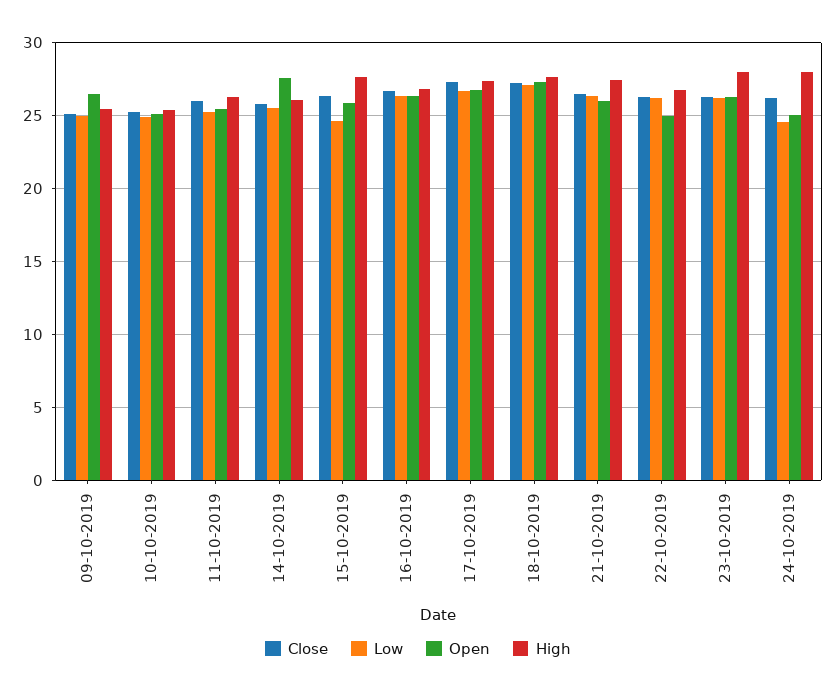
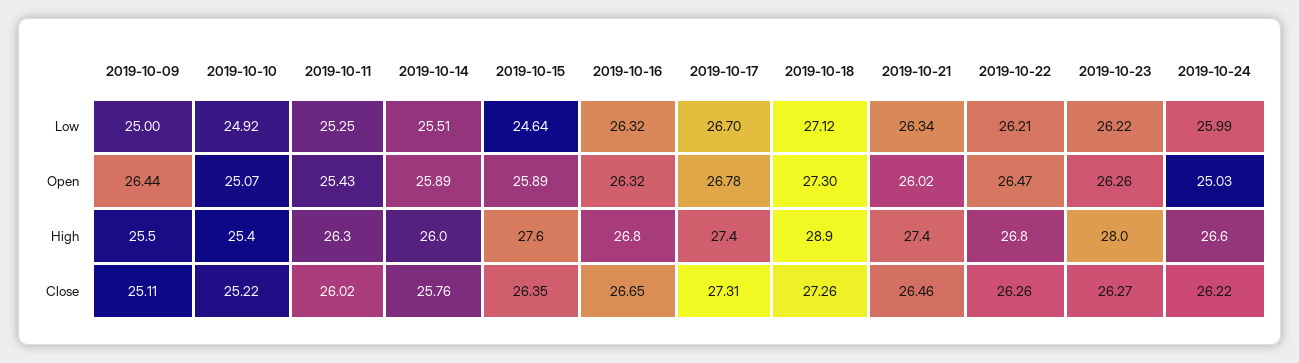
Open, 14-10-2019: 27.5 -> 25.89
High, 18-10-2019: 27.5 -> 28.9
Open, 22-10-2019: 25 -> 26.47
Low, 24-10-2019: 24.5 -> 25.99
High, 24-10-2019: 28 -> 26.6

